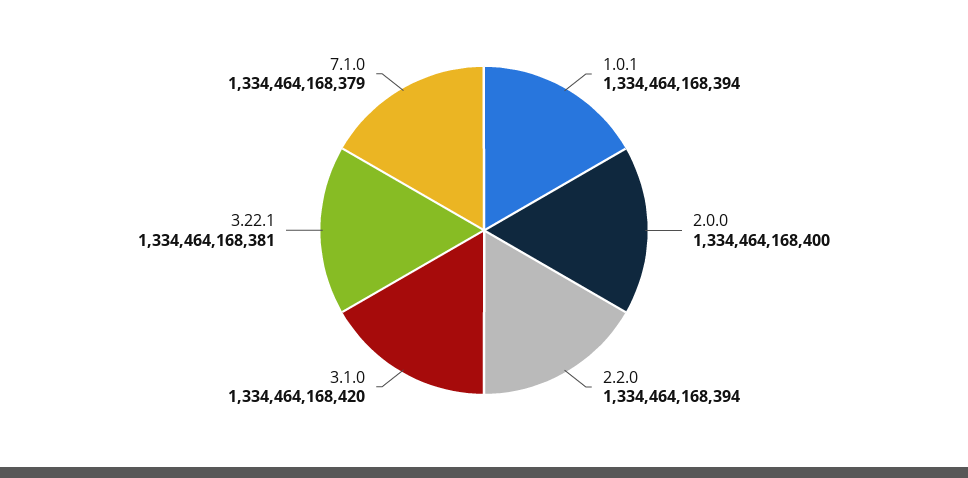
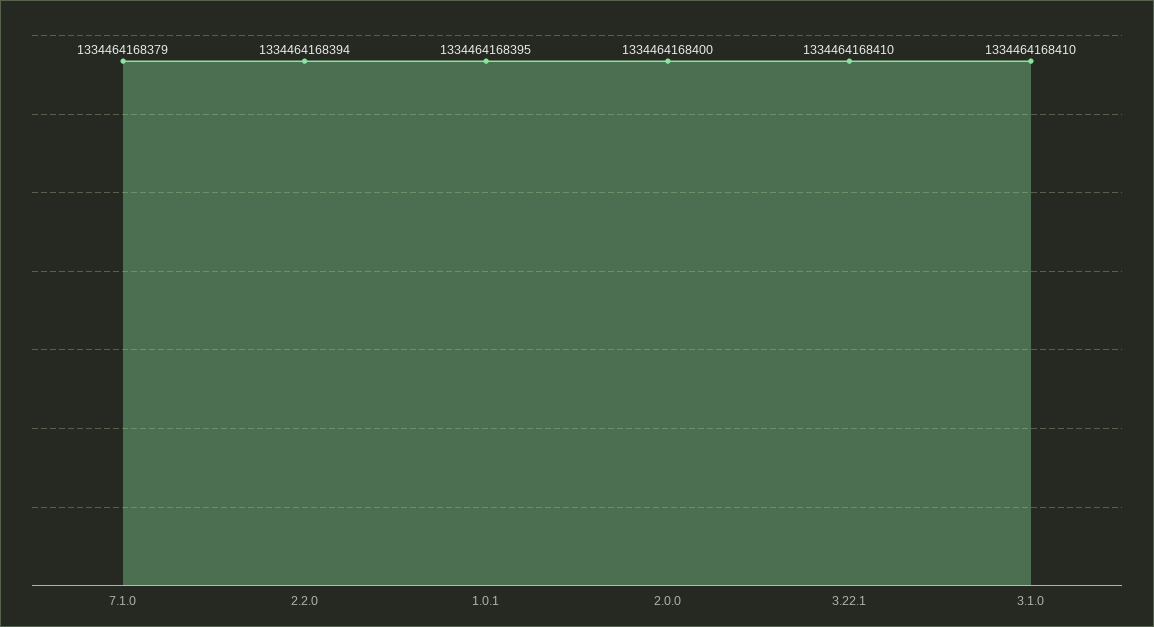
1.0.1: 1334464168394 -> 1334464168395
3.1.0: 1334464168420 -> 1334464168410
3.22.1: 1334464168381 -> 1334464168410

